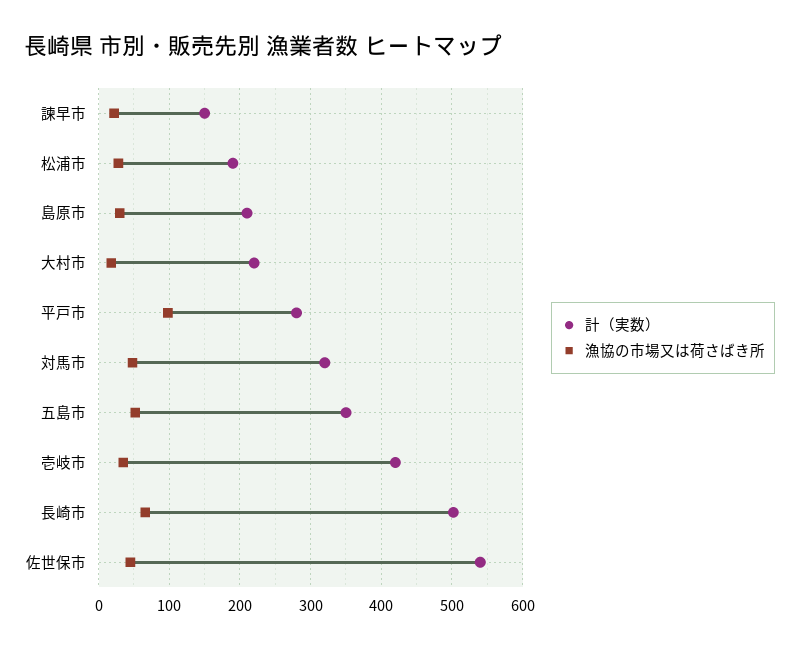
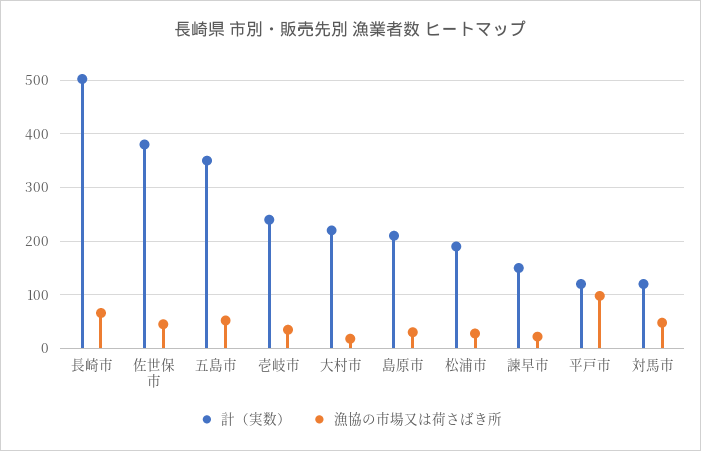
計（実数）, 平戸市: 280 -> 120
計（実数）, 対馬市: 320 -> 120
計（実数）, 壱岐市: 420 -> 240
計（実数）, 佐世保市: 540 -> 380

